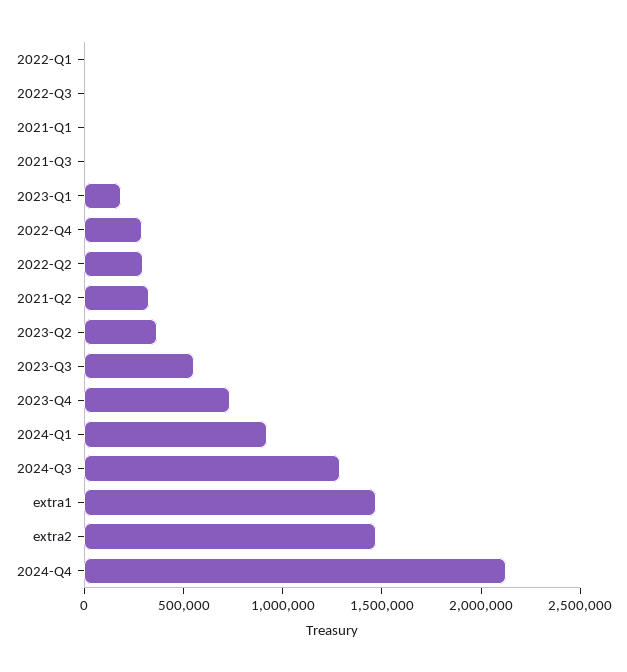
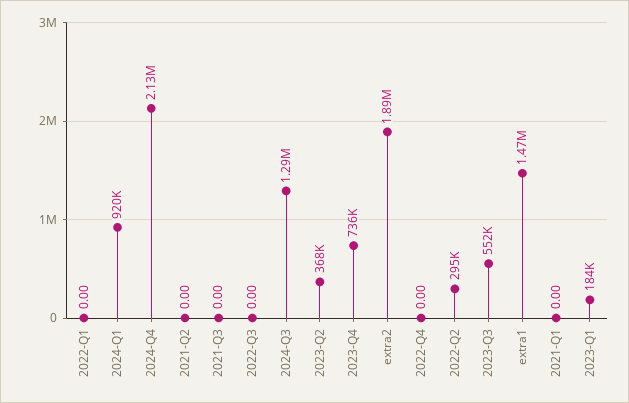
2022-Q4: 300000 -> 0
2021-Q2: 300000 -> 0
extra2: 1500000 -> 1890000

